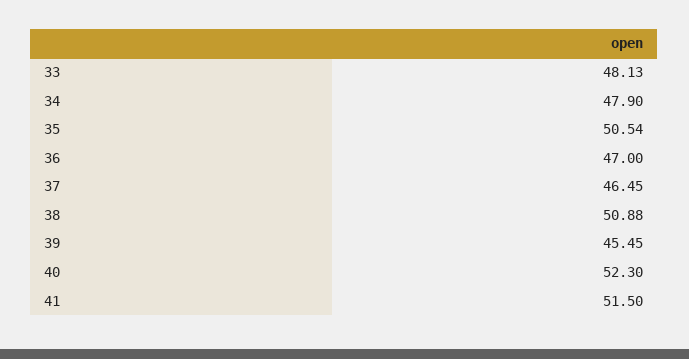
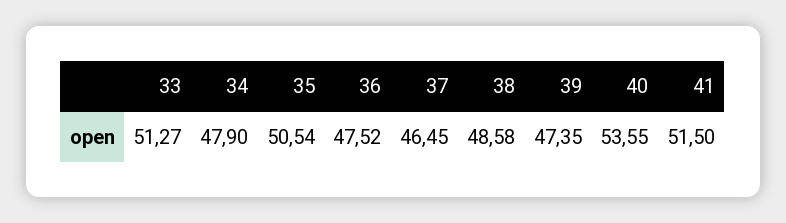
33: 48.13 -> 51.27
36: 47 -> 47.52
38: 50.88 -> 48.58
39: 45.45 -> 47.35
40: 52.3 -> 53.55

